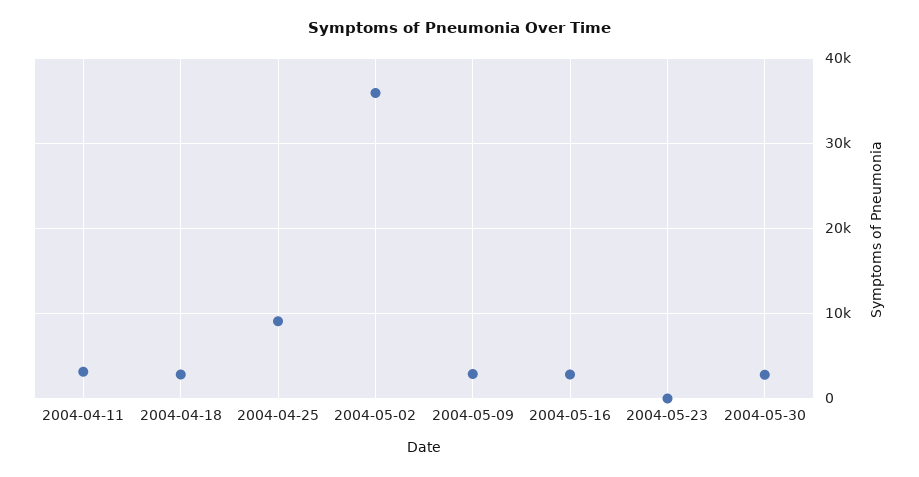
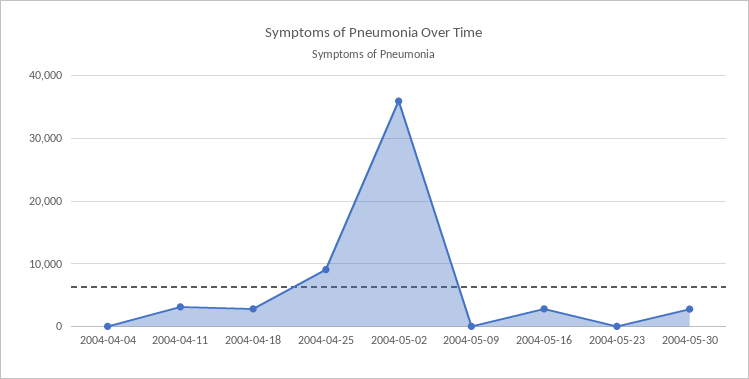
2004-05-09: 3000 -> 0
2004-04-04: none -> 0

